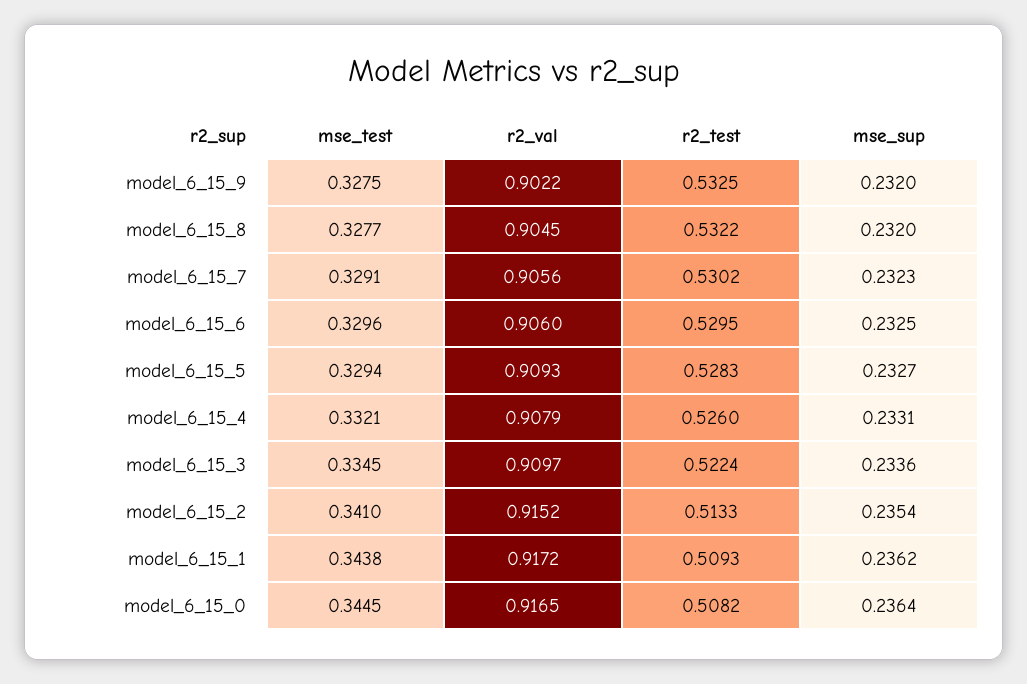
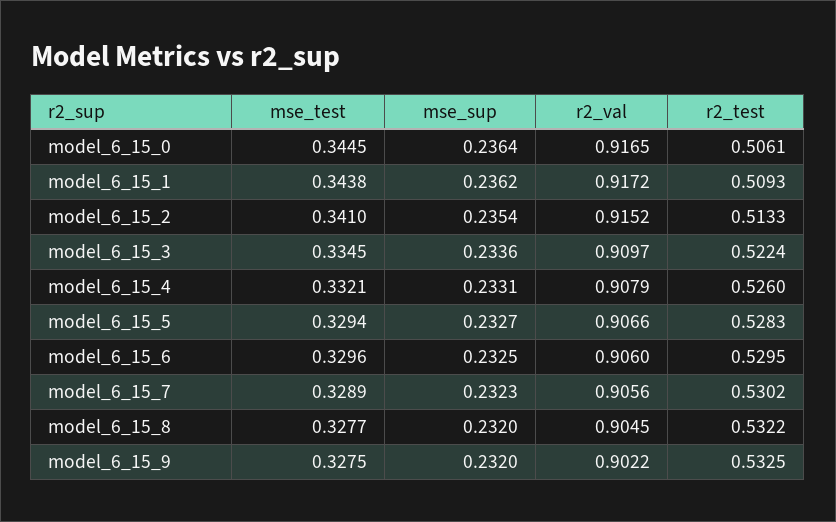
mse_test, model_6_15_7: 0.3291 -> 0.3289
r2_val, model_6_15_5: 0.9093 -> 0.9066
r2_test, model_6_15_0: 0.5082 -> 0.5061

